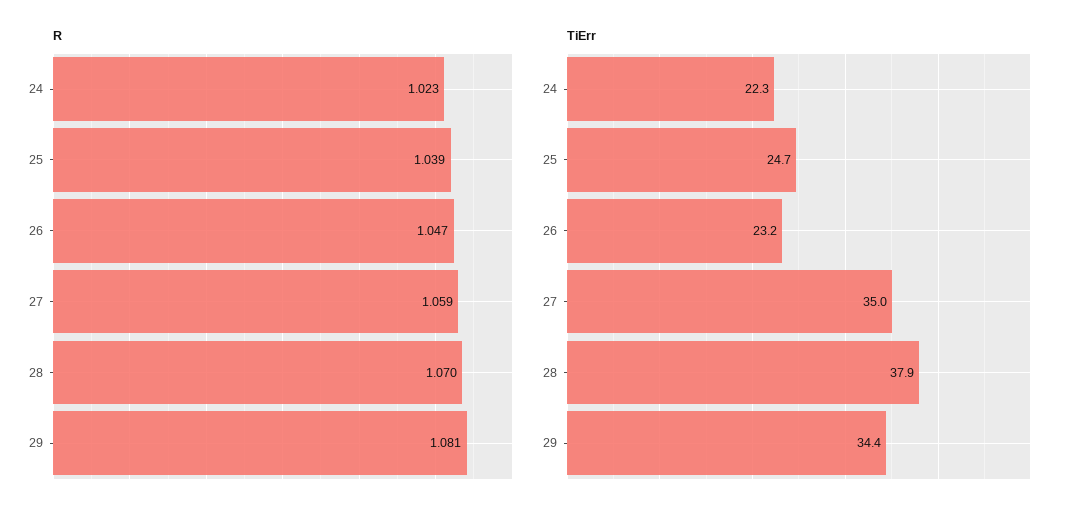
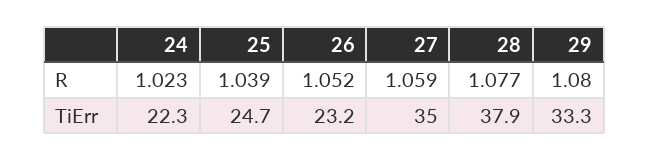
R, 26: 1.047 -> 1.052
R, 28: 1.07 -> 1.077
R, 29: 1.081 -> 1.08
TiErr, 29: 34.4 -> 33.3

